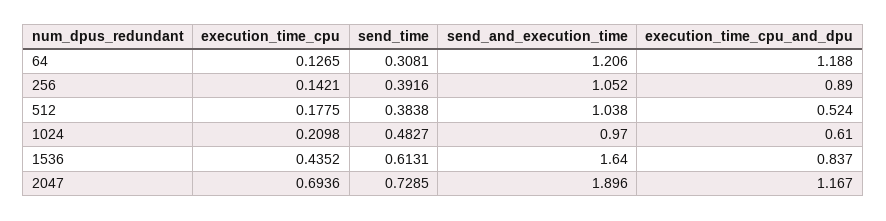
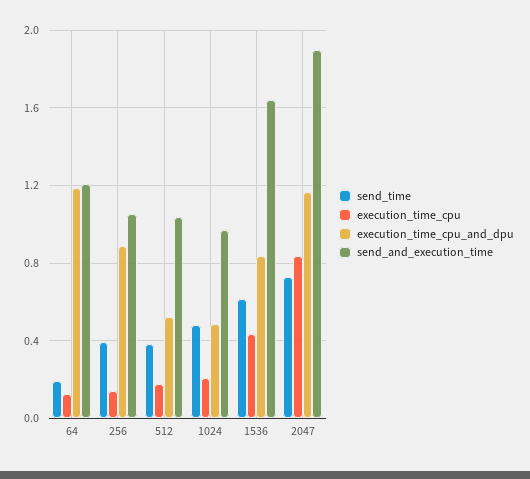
send_time, 64: 0.3081 -> 0.2
execution_time_cpu_and_dpu, 1024: 0.61 -> 0.5
execution_time_cpu, 2047: 0.6936 -> 0.85

